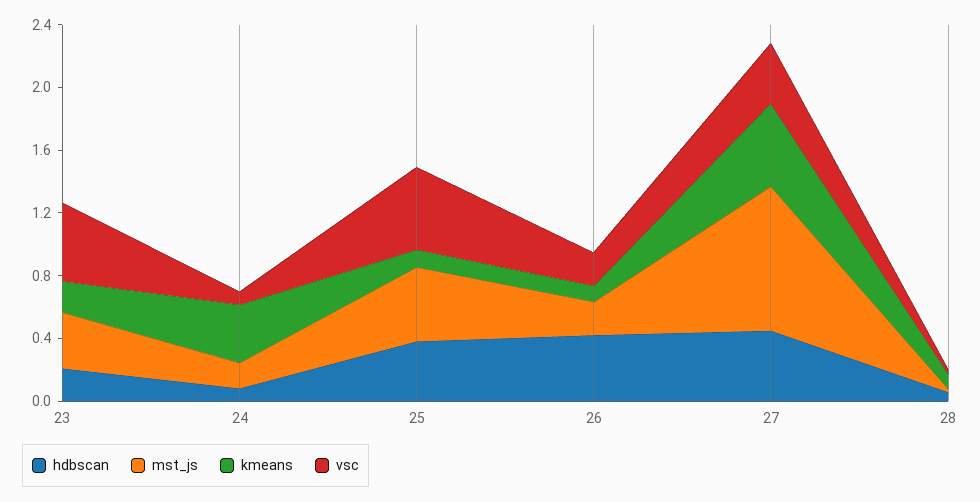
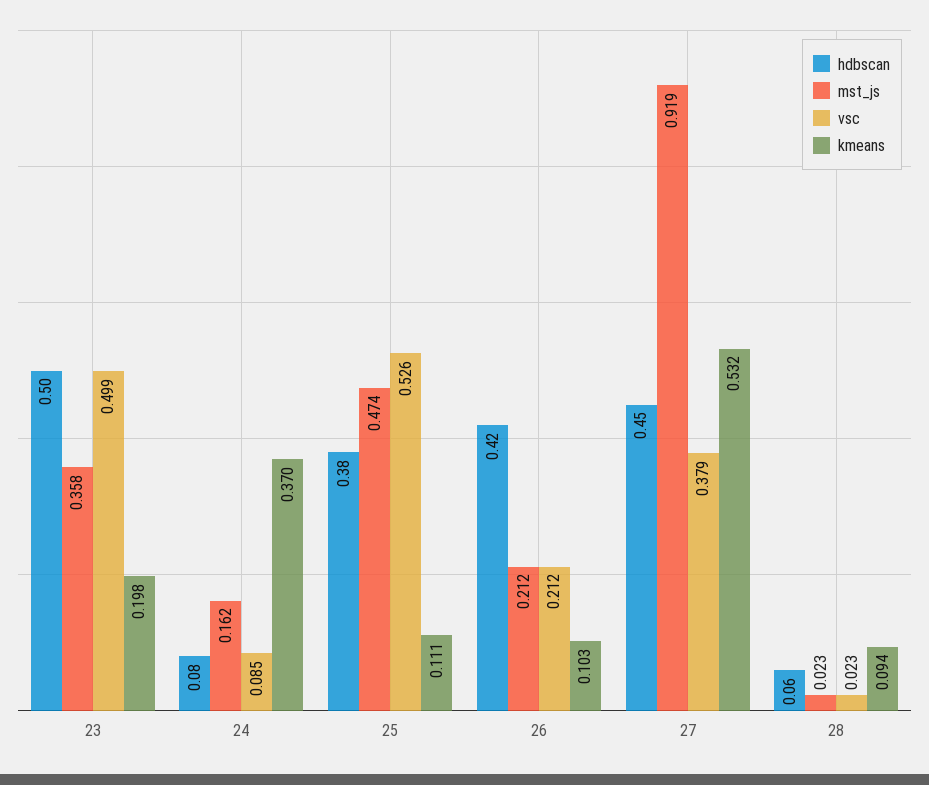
hdbscan, 23: 0.2 -> 0.5

